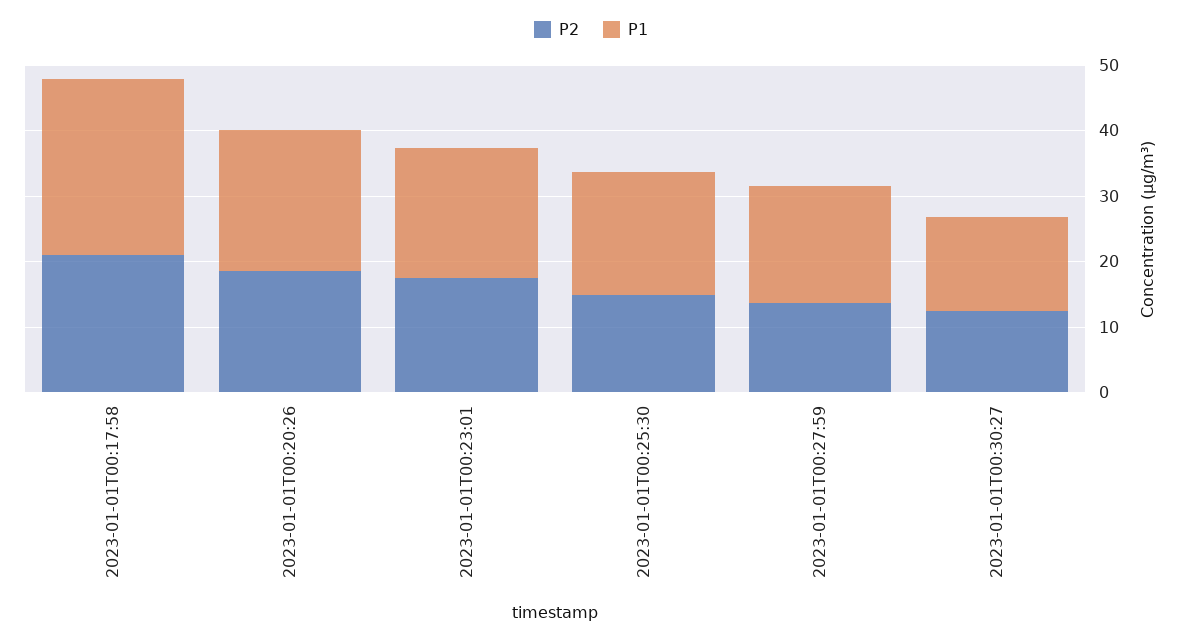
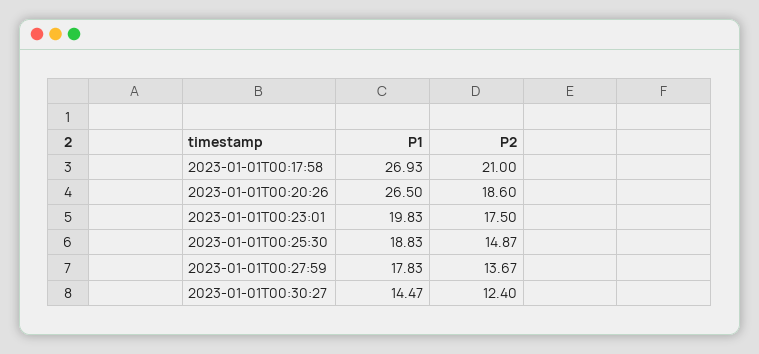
P1, 2023-01-01T00:20:26: 22 -> 26.5

